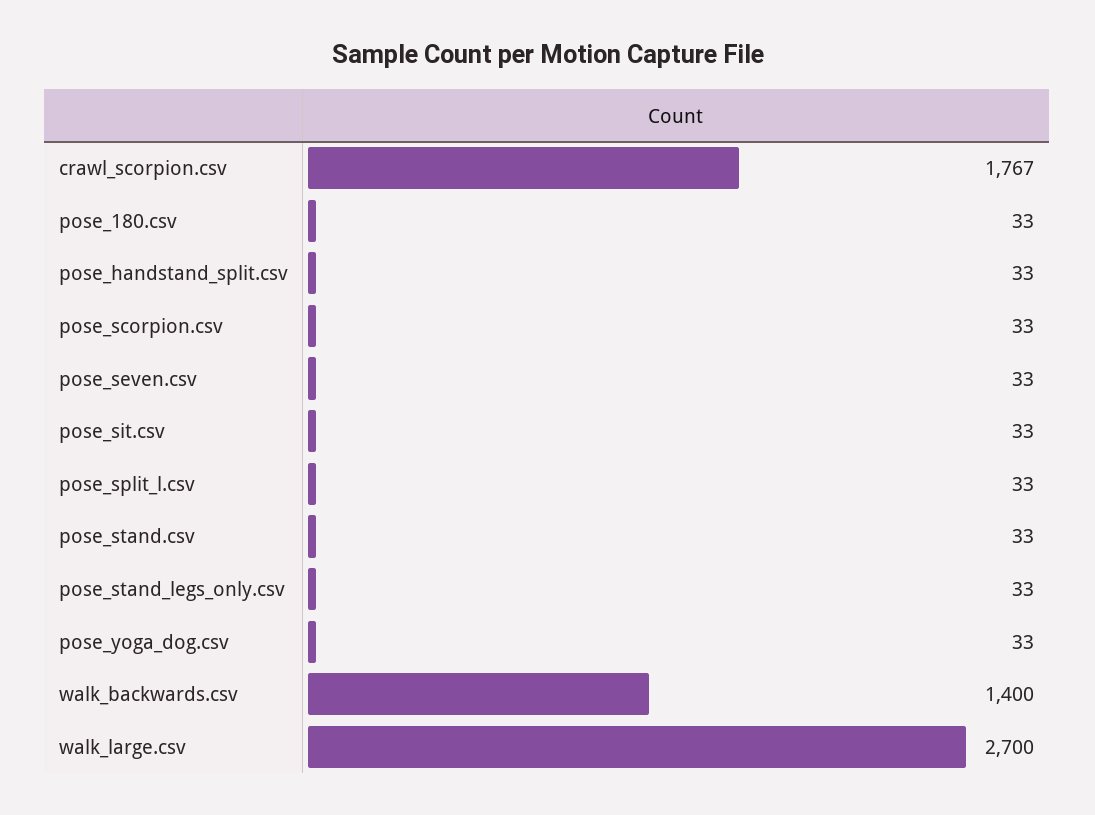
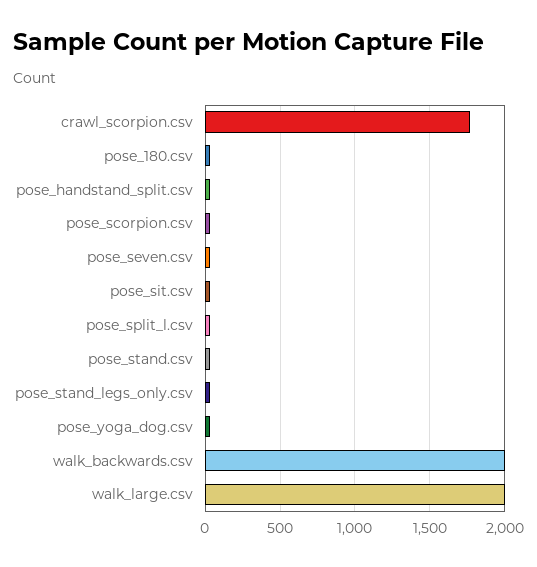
walk_backwards.csv: 1400 -> 2000
walk_large.csv: 2700 -> 2000

